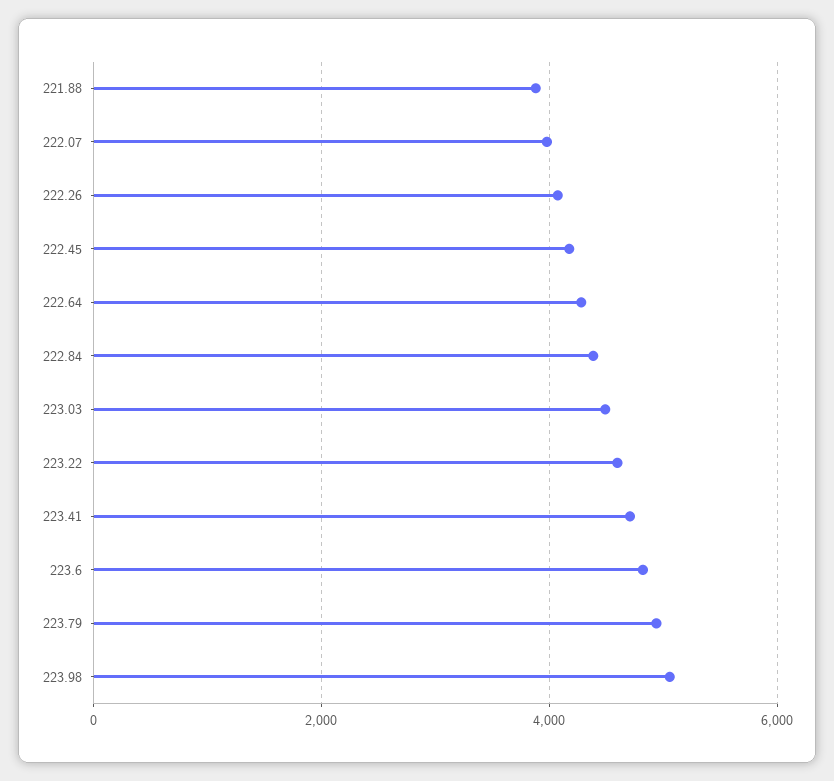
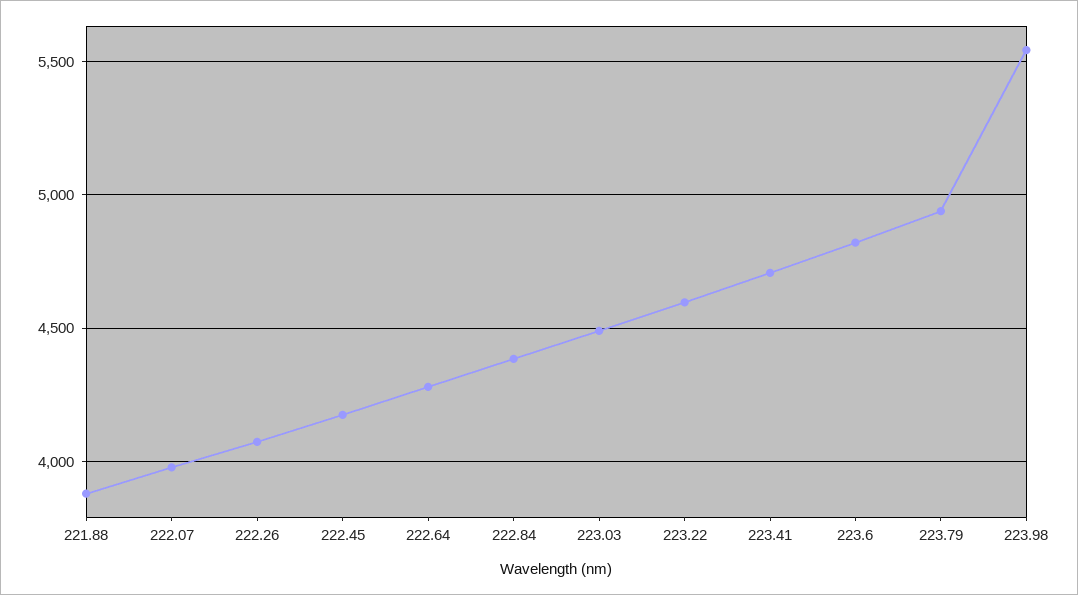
223.98: 5000 -> 5550

